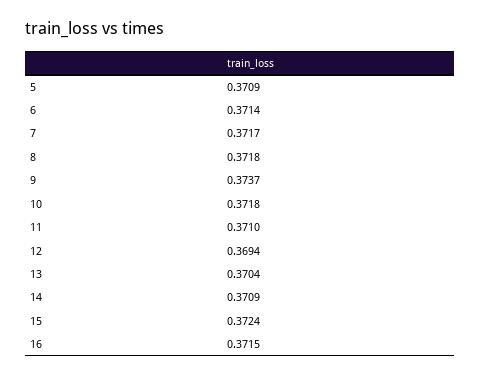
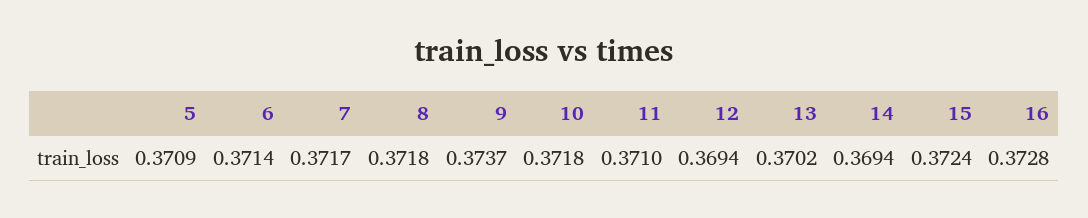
13: 0.3704 -> 0.3702
14: 0.3709 -> 0.3694
16: 0.3715 -> 0.3728

